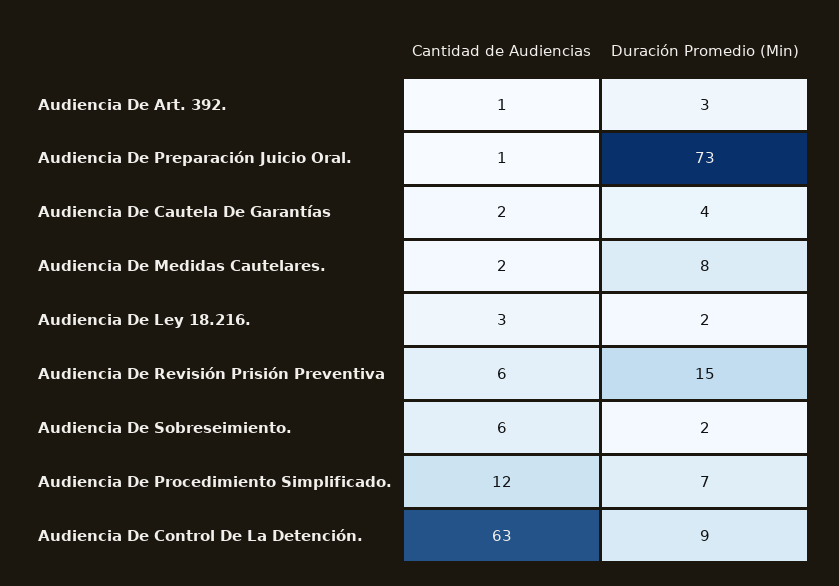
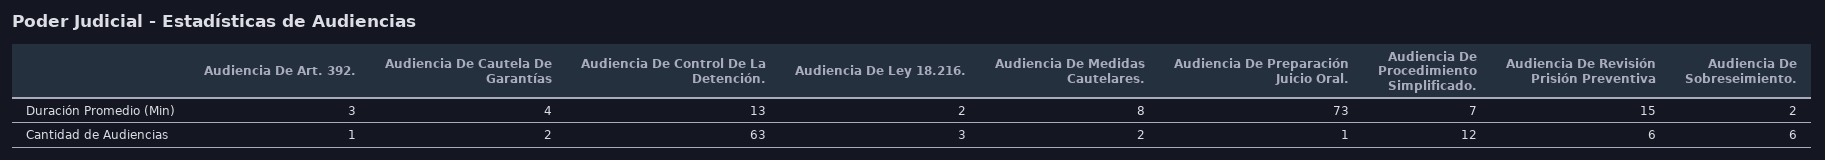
Duración Promedio (Min), Audiencia De Control De La Detención.: 9 -> 13

